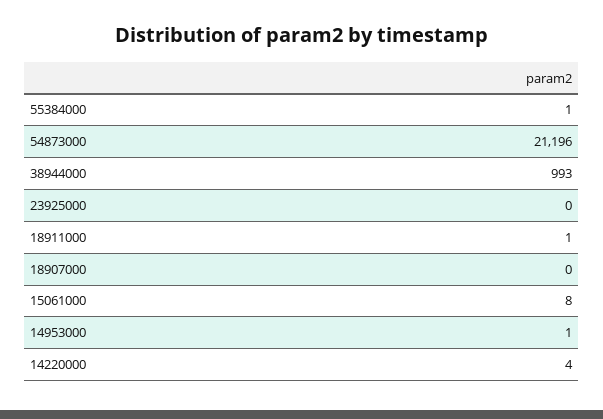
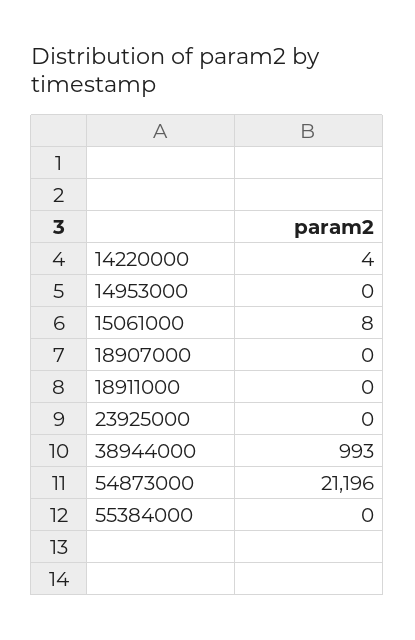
55384000: 1 -> 0
18911000: 1 -> 0
14953000: 1 -> 0

